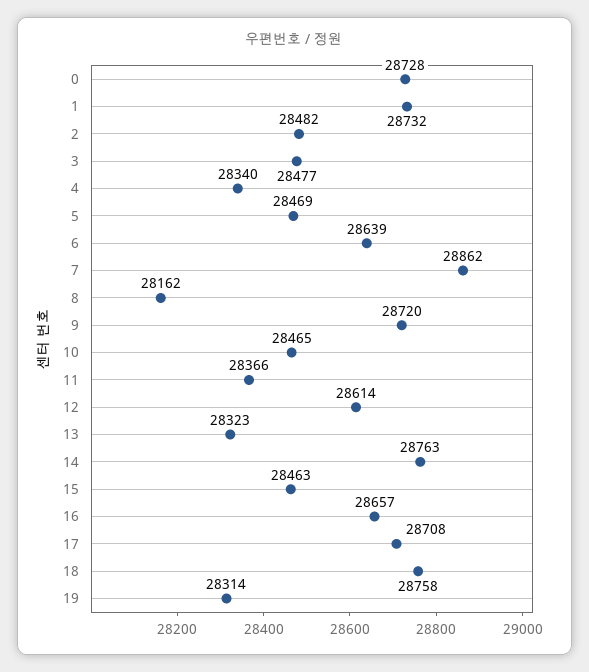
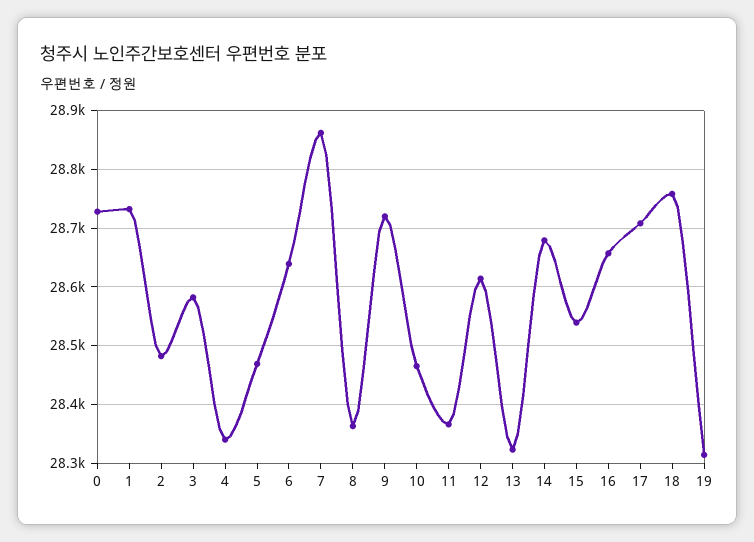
3: 28477 -> 28580
8: 28162 -> 28360
14: 28763 -> 28680
15: 28463 -> 28540

